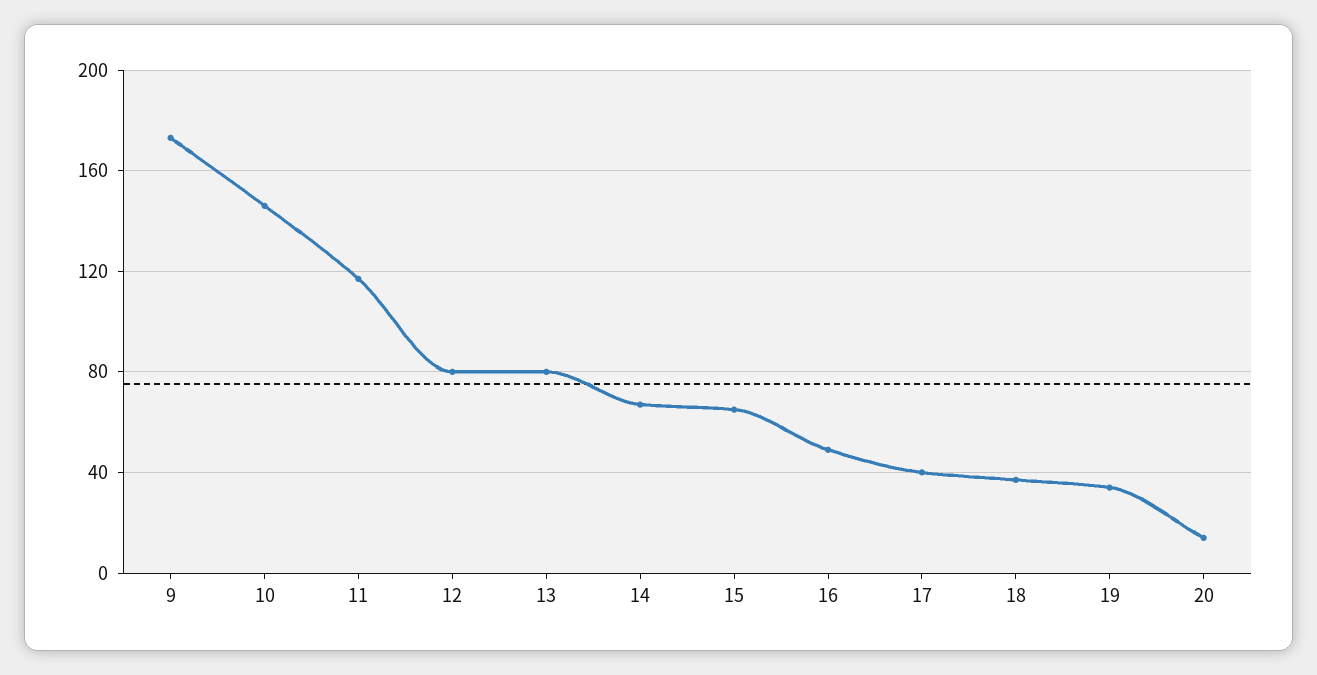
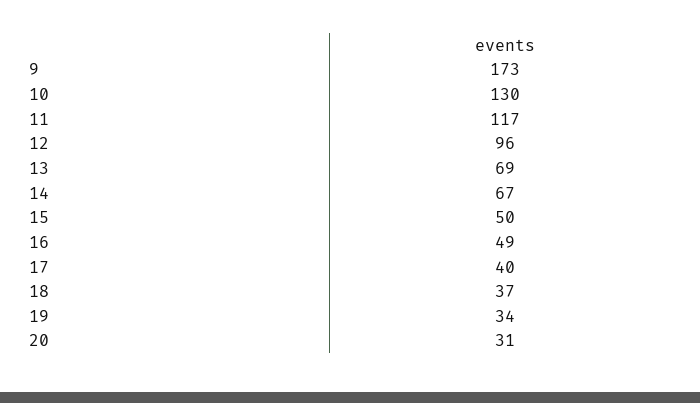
10: 145 -> 130
12: 80 -> 96
13: 80 -> 69
15: 65 -> 50
20: 15 -> 31

